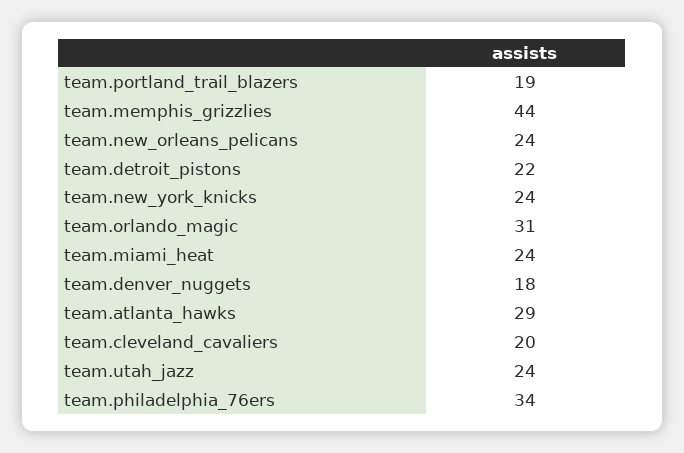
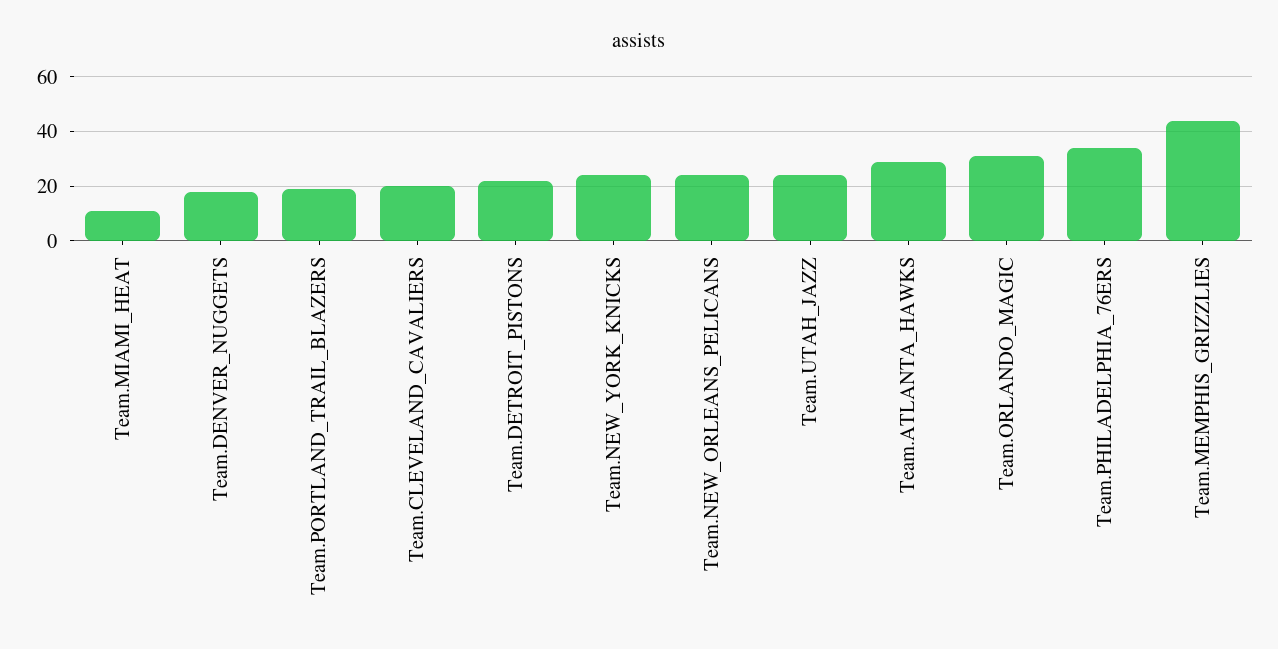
team.miami_heat: 24 -> 10

